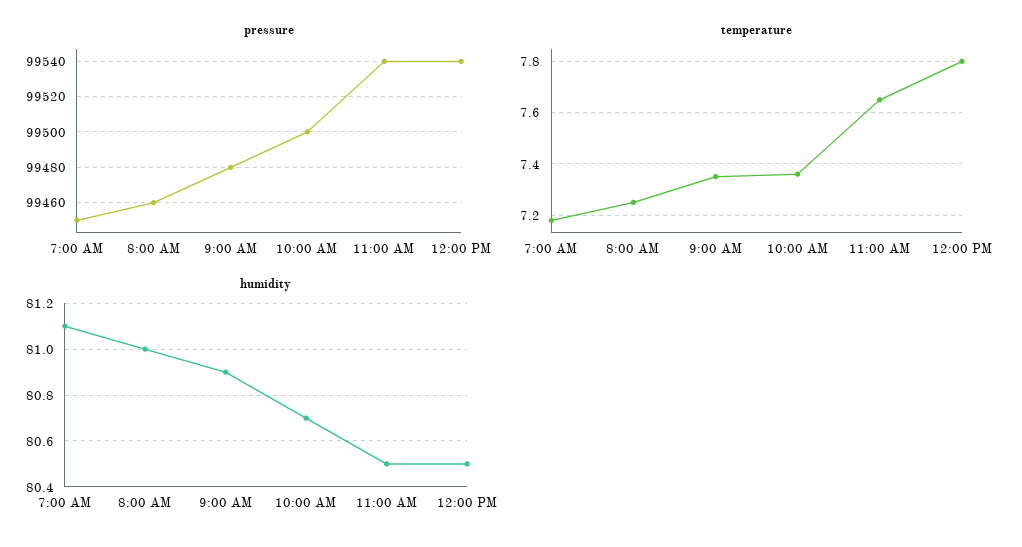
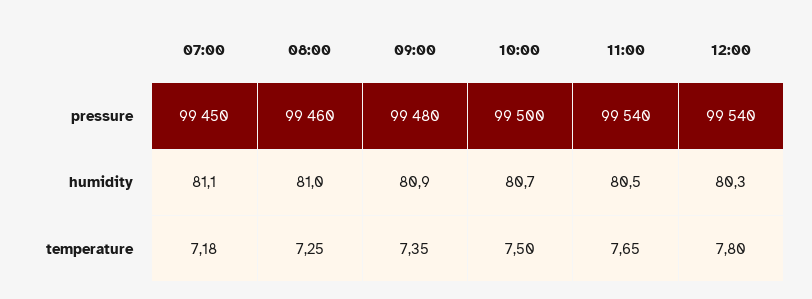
temperature, 10:00 AM: 7.35 -> 7.5
humidity, 12:00 PM: 80.5 -> 80.3

